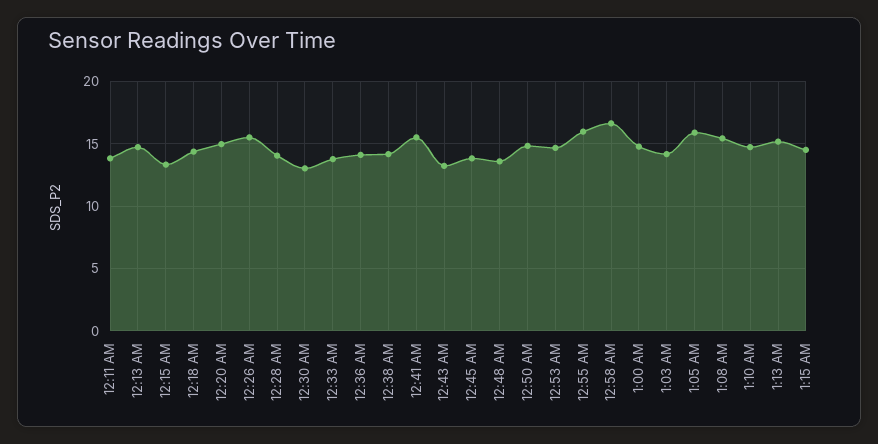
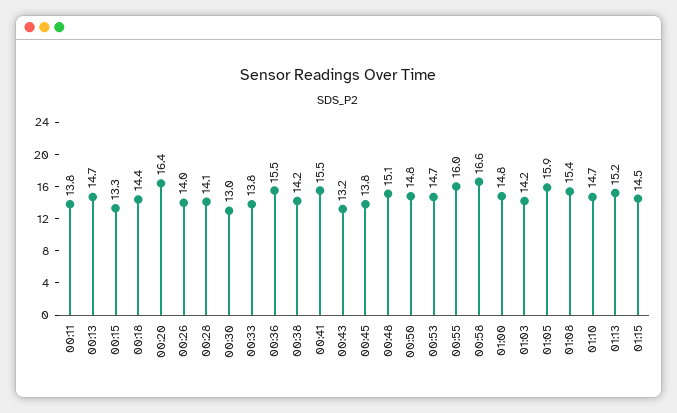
12:20 AM: 15 -> 16.4
12:26 AM: 15.5 -> 14
12:36 AM: 14 -> 15.5
12:48 AM: 13.5 -> 15.1

